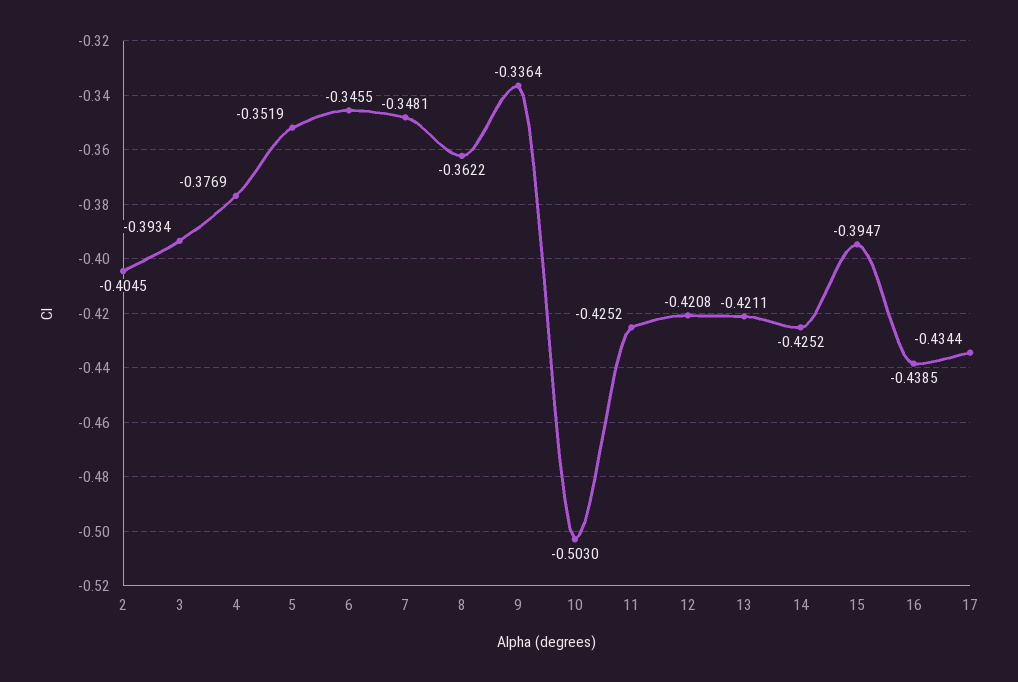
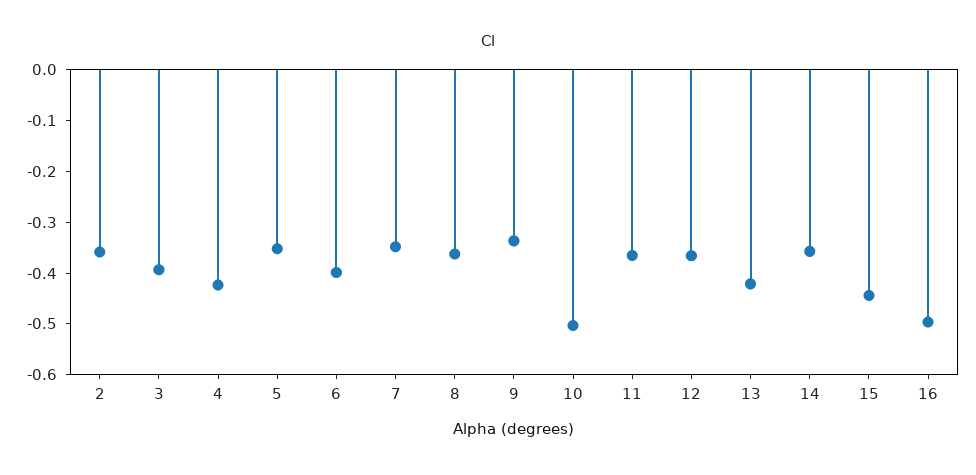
2: -0.4045 -> -0.36
4: -0.3769 -> -0.42
6: -0.3455 -> -0.4
11: -0.4252 -> -0.36
12: -0.4208 -> -0.36
14: -0.4252 -> -0.36
15: -0.3947 -> -0.44
16: -0.4385 -> -0.5
17: -0.4344 -> none

